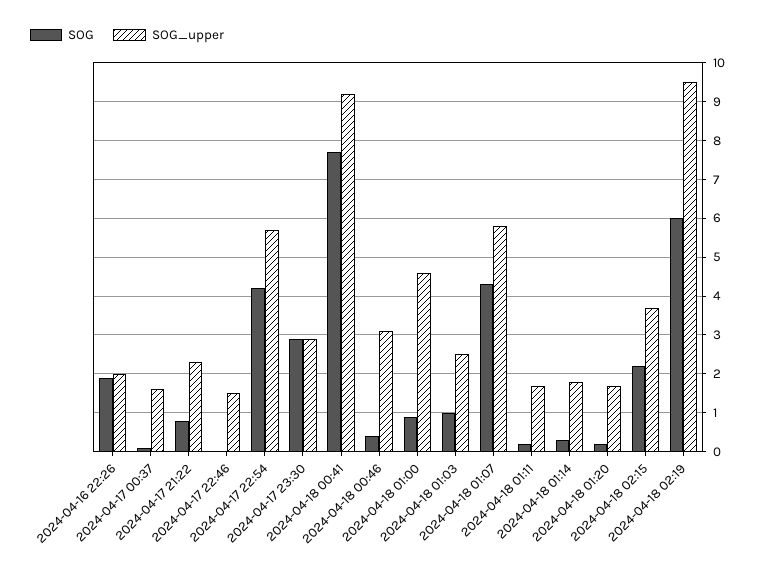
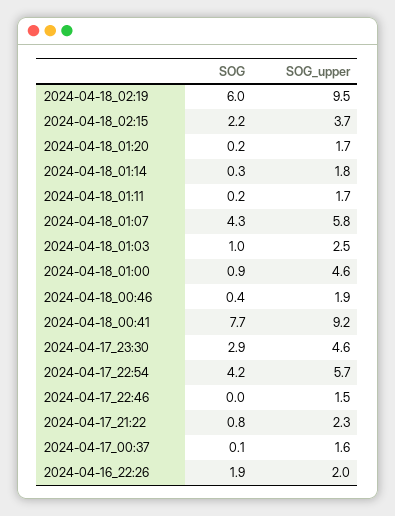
SOG_upper, 2024-04-17 23:30: 3 -> 4.6
SOG_upper, 2024-04-18 00:46: 3 -> 1.9

